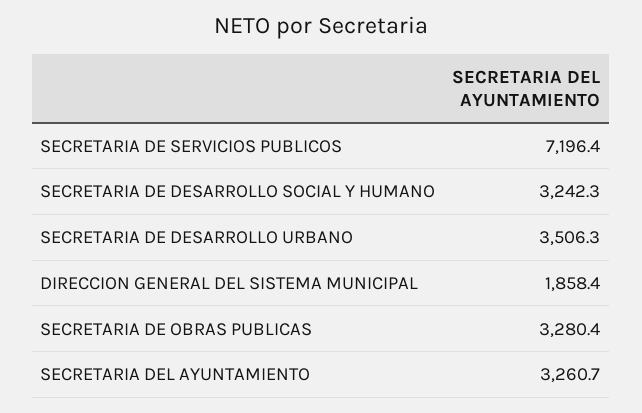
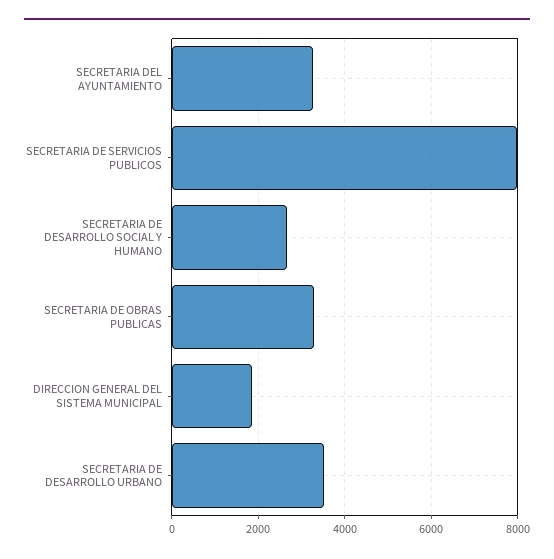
SECRETARIA DE SERVICIOS PUBLICOS: 7196.4 -> 8000
SECRETARIA DE DESARROLLO SOCIAL Y HUMANO: 3242.3 -> 2600

